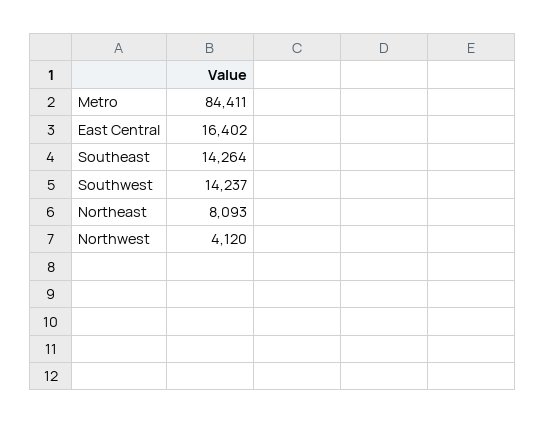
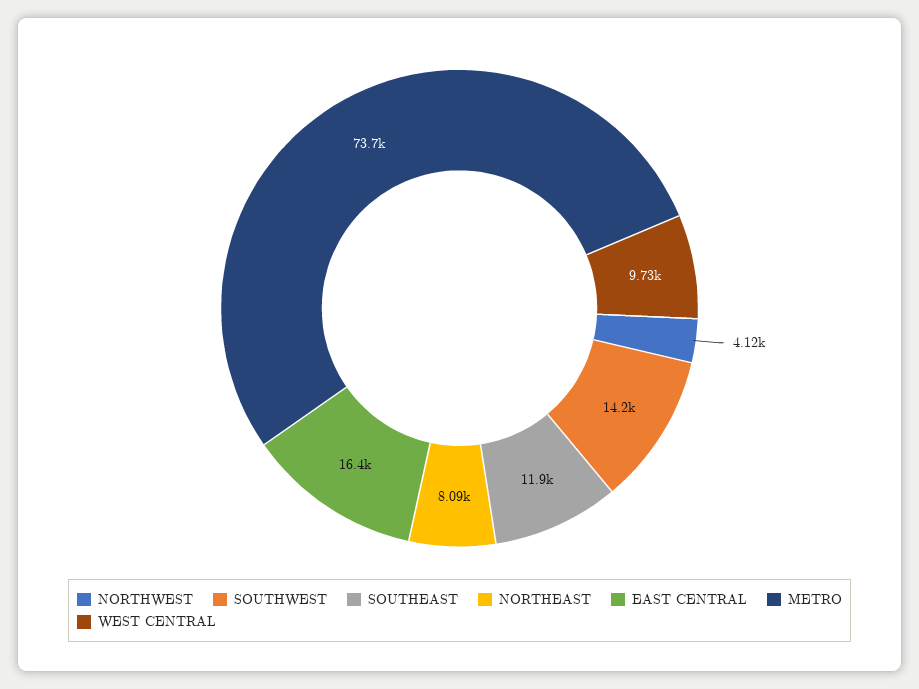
Metro: 84411 -> 73700
Southeast: 14264 -> 11900
WEST CENTRAL: none -> 9730

